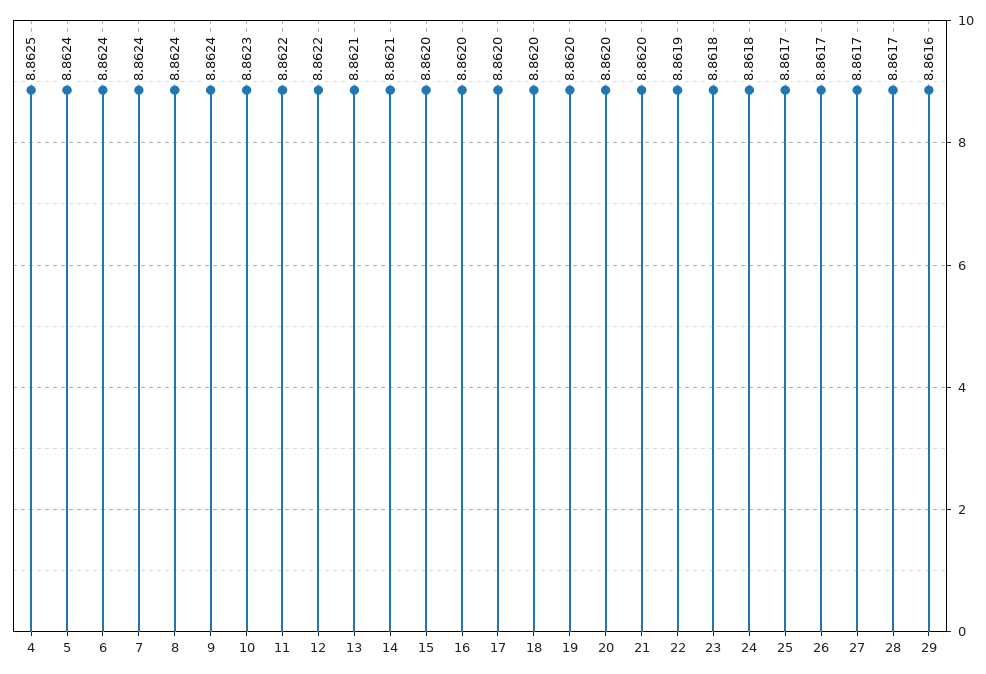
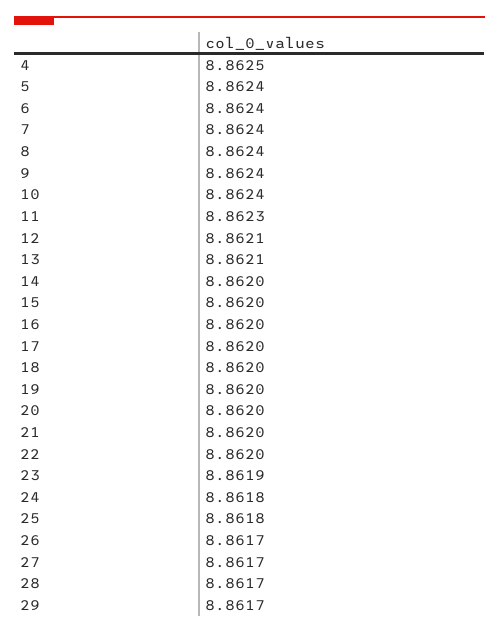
10: 8.8623 -> 8.8624
11: 8.8622 -> 8.8623
12: 8.8622 -> 8.8621
14: 8.8621 -> 8.862
22: 8.8619 -> 8.862
23: 8.8618 -> 8.8619
25: 8.8617 -> 8.8618
29: 8.8616 -> 8.8617

